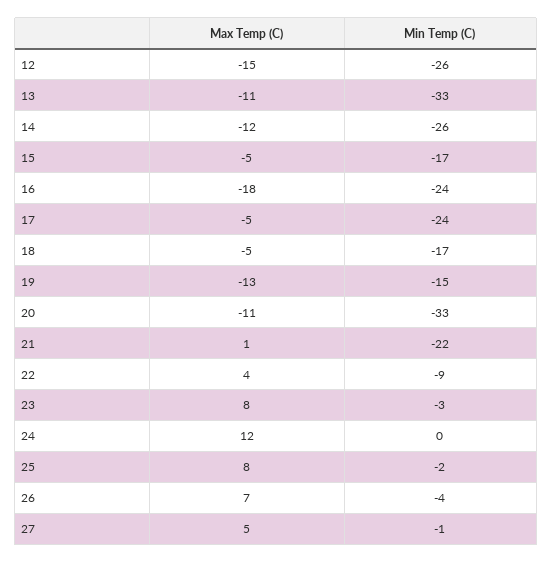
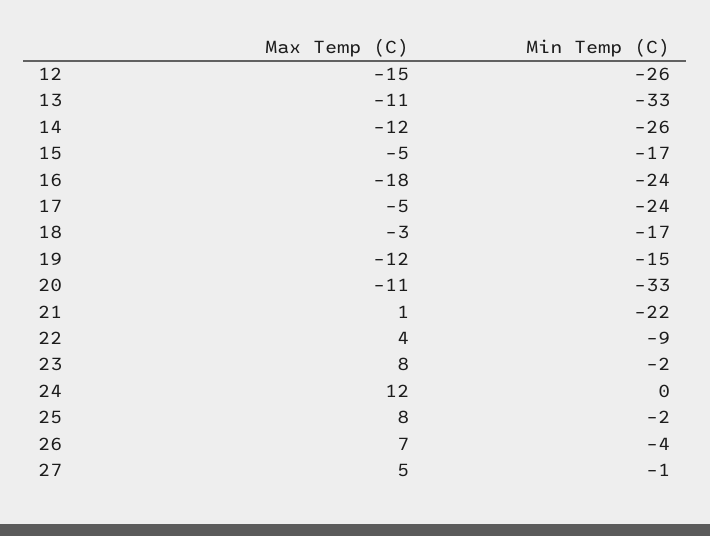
Max Temp (C), 18: -5 -> -3
Max Temp (C), 19: -13 -> -12
Min Temp (C), 23: -3 -> -2

